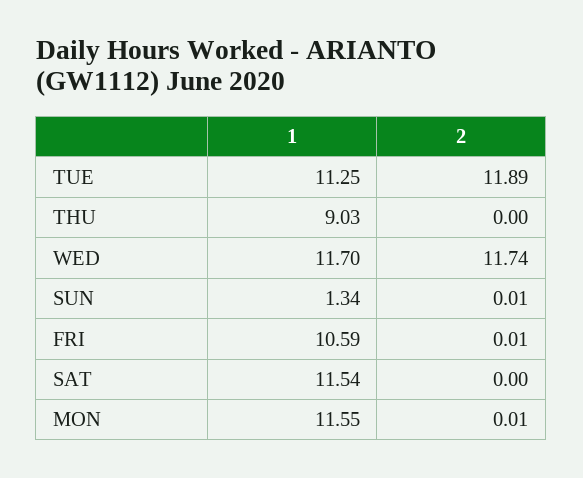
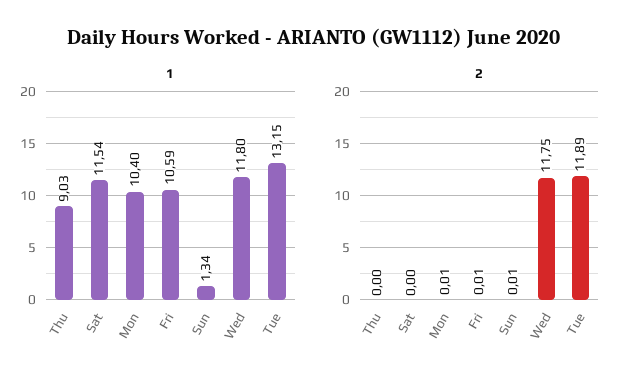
1, TUE: 11.25 -> 13.15
1, WED: 11.7 -> 11.8
2, WED: 11.74 -> 11.75
1, MON: 11.55 -> 10.4

